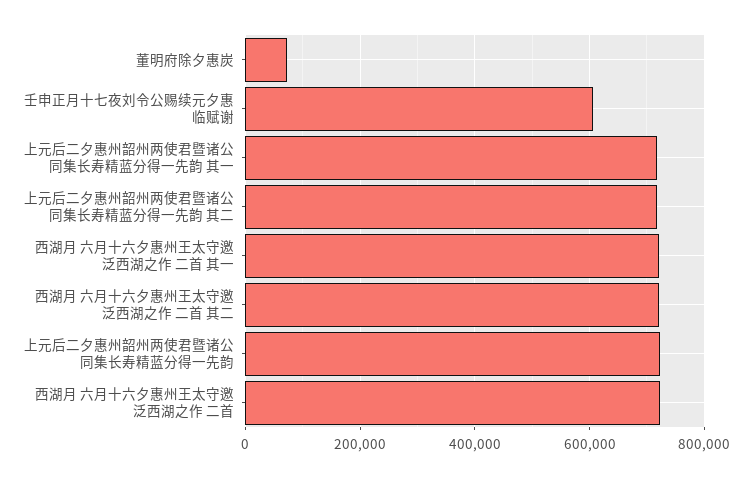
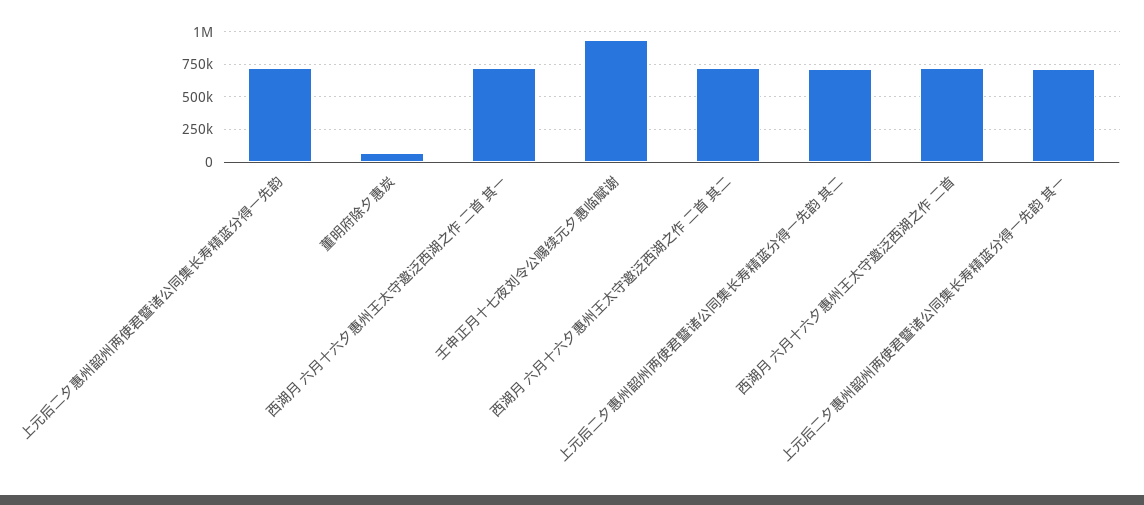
壬申正月十七夜刘令公赐续元夕惠临赋谢: 600000 -> 950000

